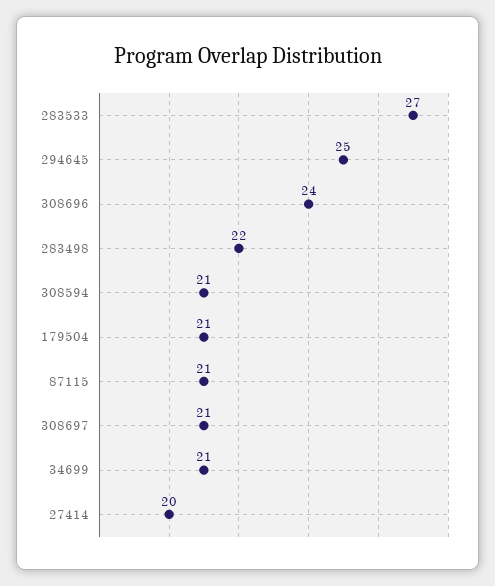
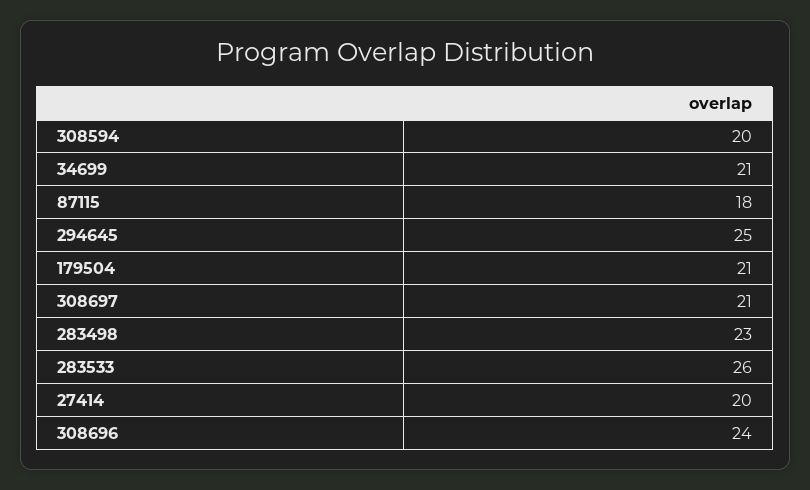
283533: 27 -> 26
283498: 22 -> 23
308594: 21 -> 20
87115: 21 -> 18

